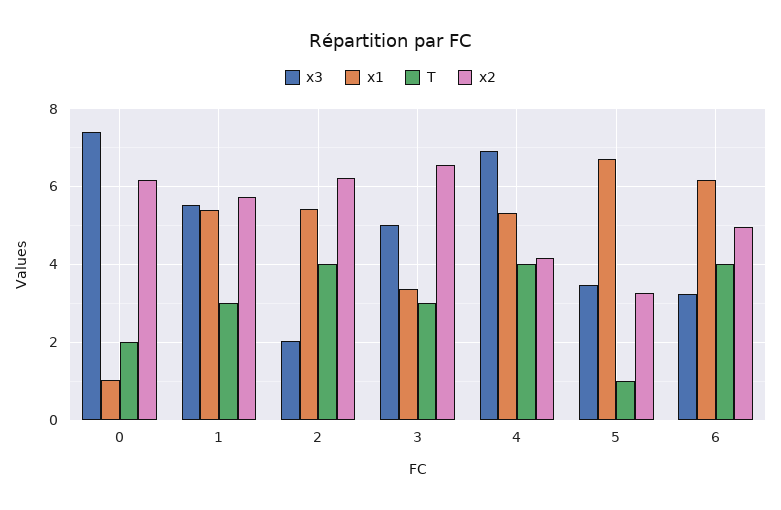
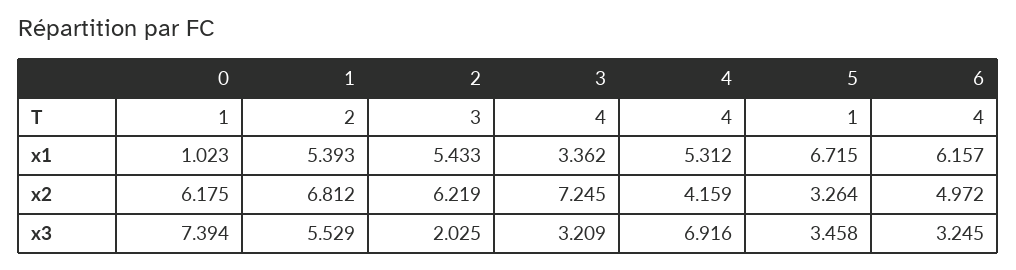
T, 0: 2 -> 1
T, 1: 3 -> 2
x2, 1: 5.8 -> 6.812
T, 2: 4 -> 3
x3, 3: 5 -> 3.209
T, 3: 3 -> 4
x2, 3: 6.6 -> 7.245

